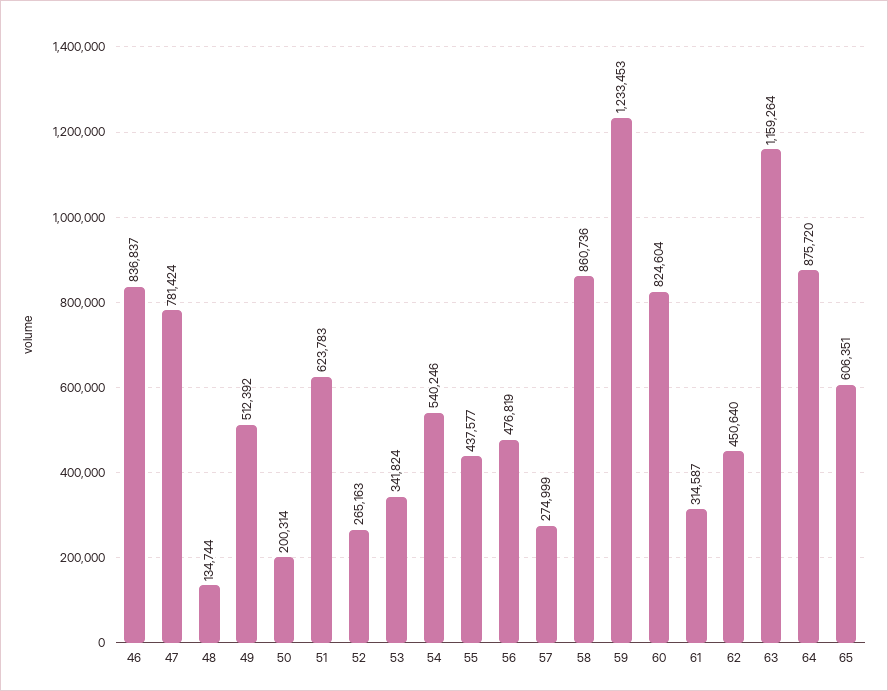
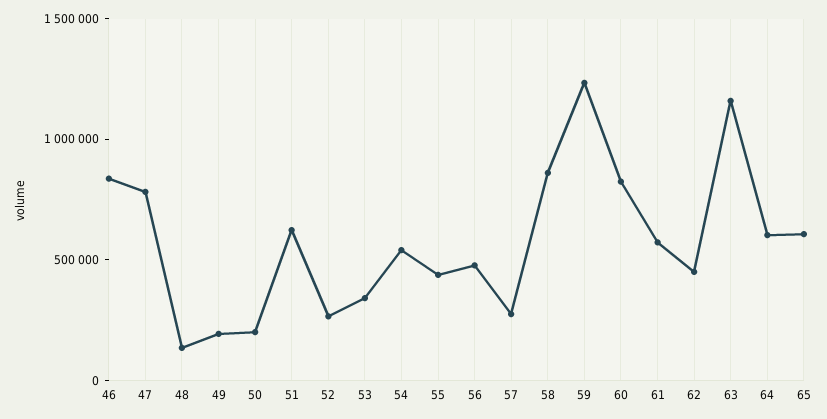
49: 512392 -> 200000
61: 314587 -> 600000
64: 875720 -> 600000

